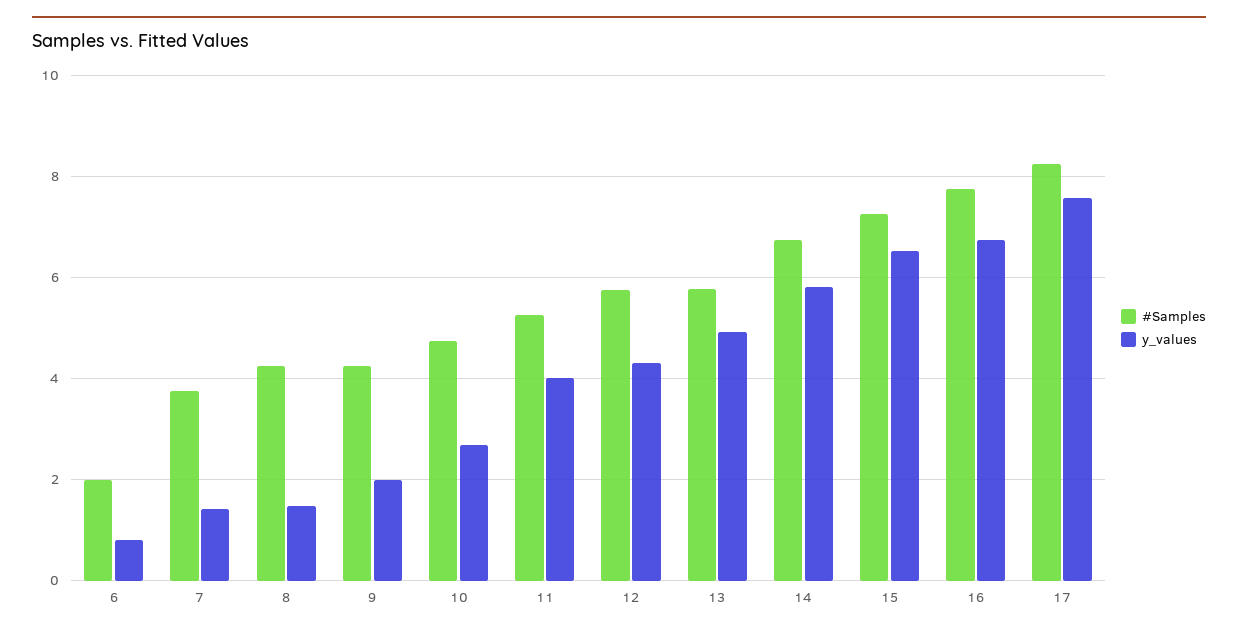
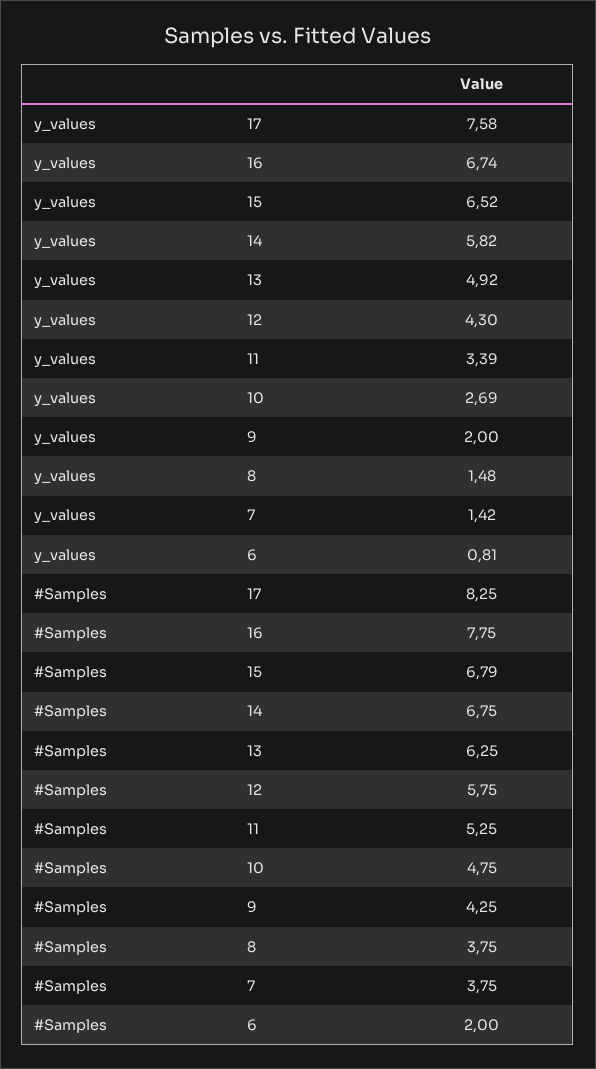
#Samples, 8: 4.2 -> 3.75
y_values, 11: 4 -> 3.39
#Samples, 13: 5.8 -> 6.25
#Samples, 15: 7.2 -> 6.79

